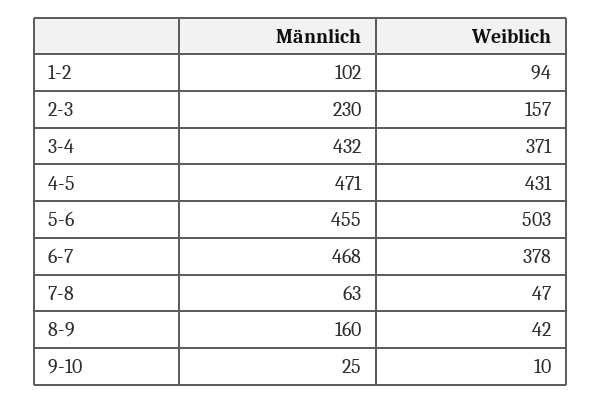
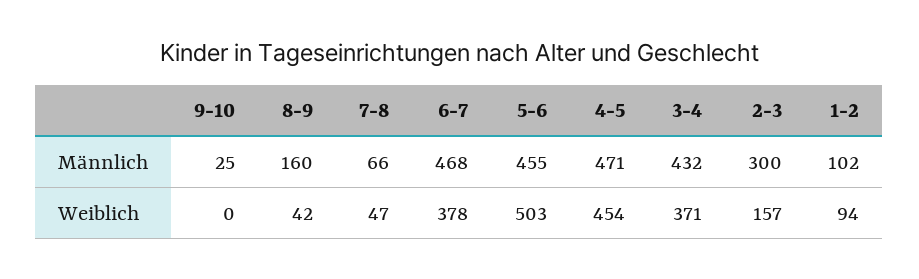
Männlich, 2-3: 230 -> 300
Weiblich, 4-5: 431 -> 454
Männlich, 7-8: 63 -> 66
Weiblich, 9-10: 10 -> 0

